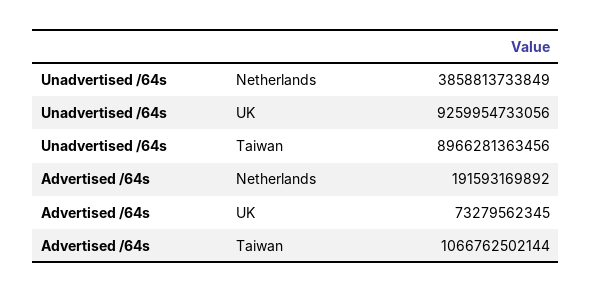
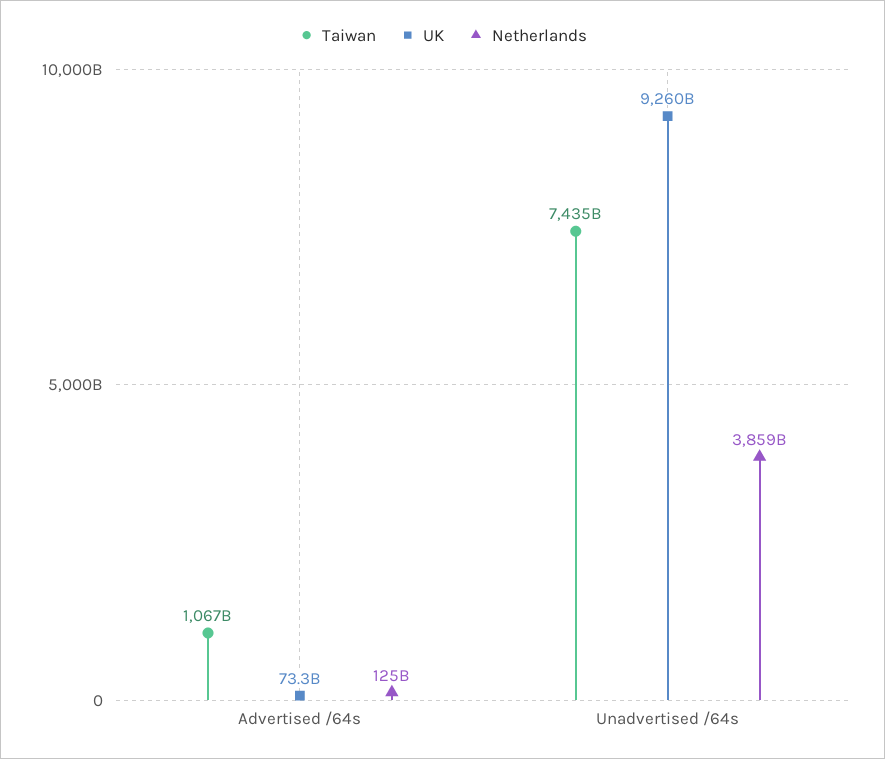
Taiwan, Unadvertised /64s: 8966281363456 -> 7435000000000
Netherlands, Advertised /64s: 191593169892 -> 125000000000

